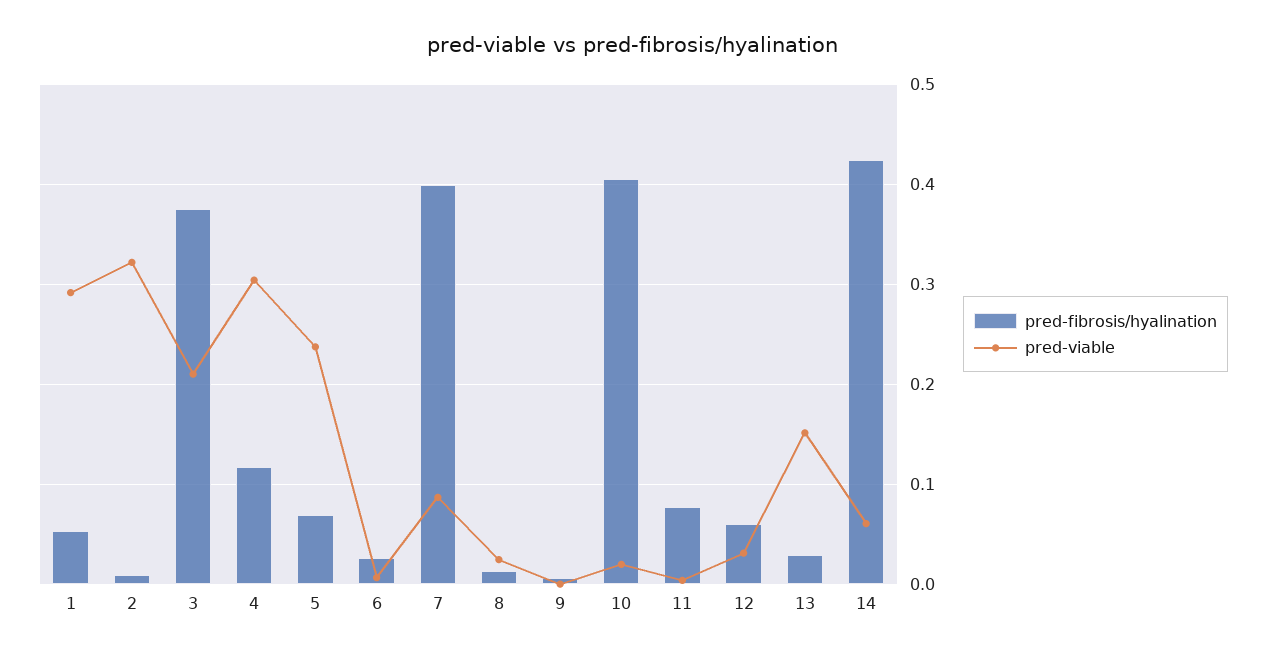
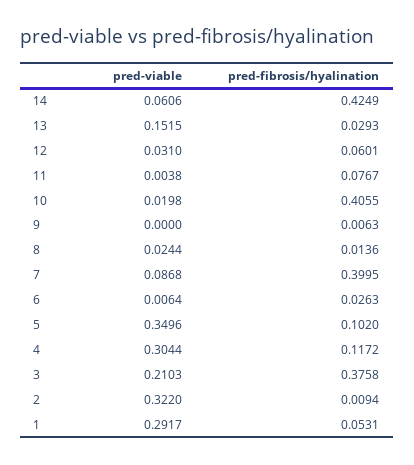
pred-fibrosis/hyalination, 5: 0.07 -> 0.102
pred-viable, 5: 0.24 -> 0.3496

